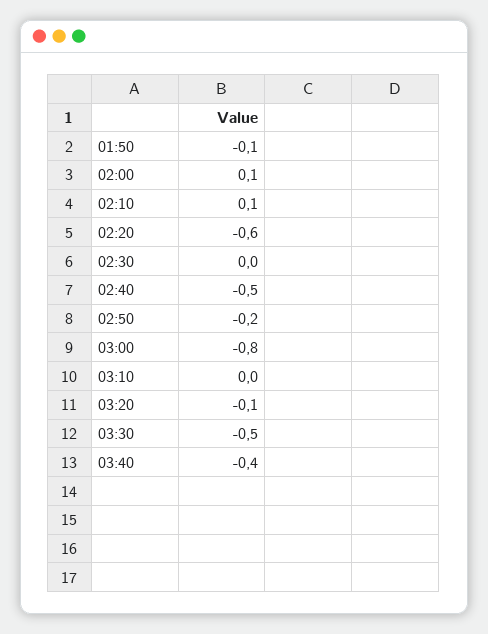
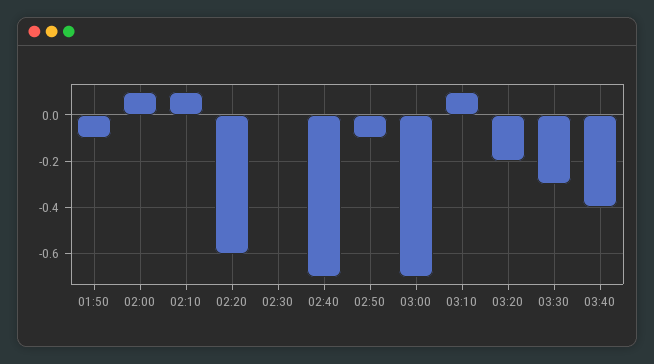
02:40: -0.5 -> -0.7
02:50: -0.2 -> -0.1
03:00: -0.8 -> -0.7
03:10: 0 -> 0.1
03:20: -0.1 -> -0.2
03:30: -0.5 -> -0.3

